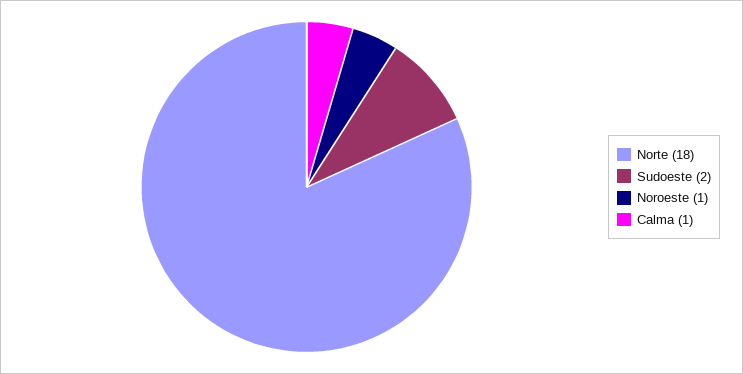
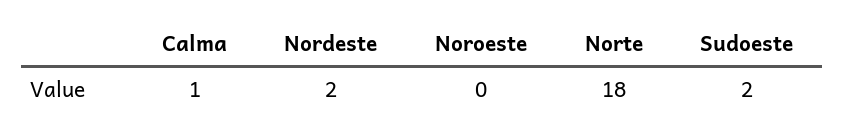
Noroeste: 1 -> 0
Nordeste: none -> 2

